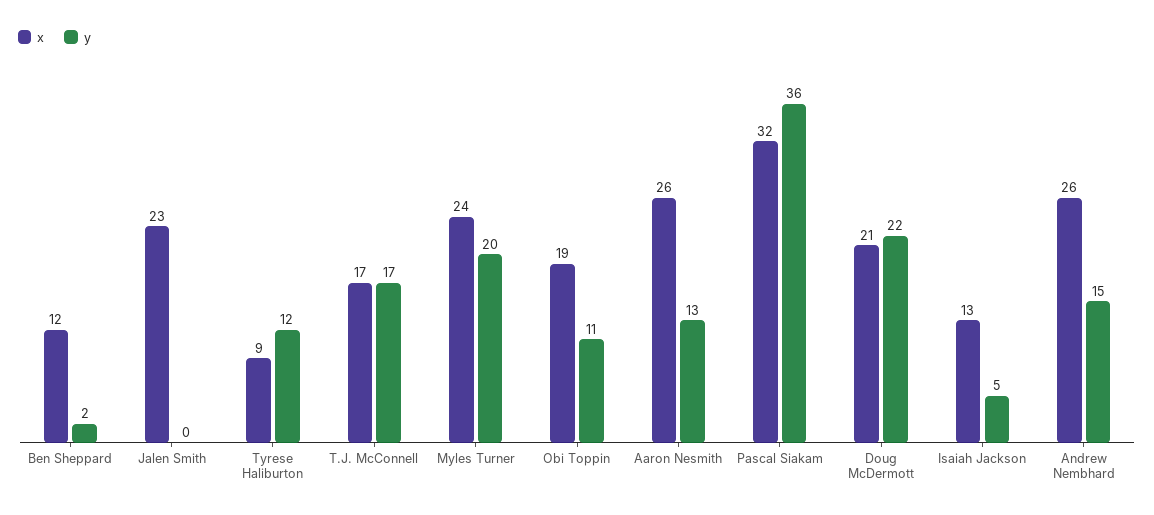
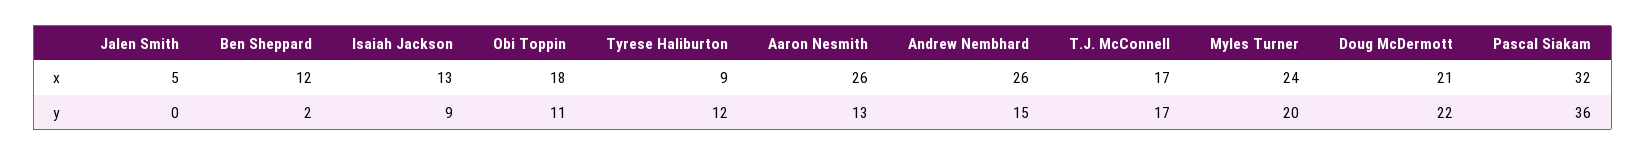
x, Jalen Smith: 23 -> 5
x, Obi Toppin: 19 -> 18
y, Isaiah Jackson: 5 -> 9

